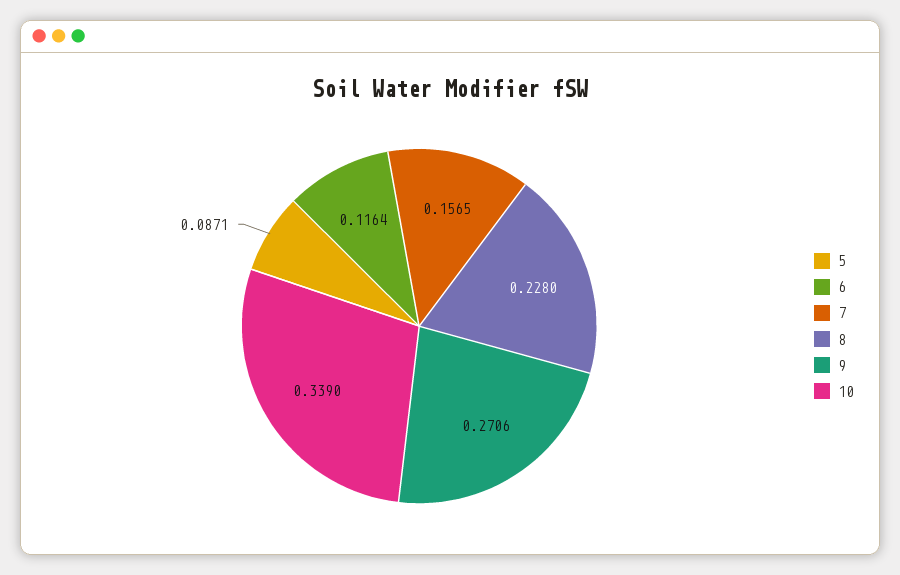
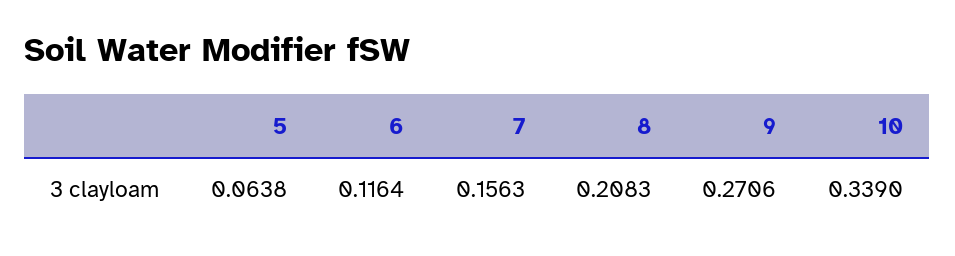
5: 0.0871 -> 0.0638
7: 0.1565 -> 0.1563
8: 0.228 -> 0.2083

